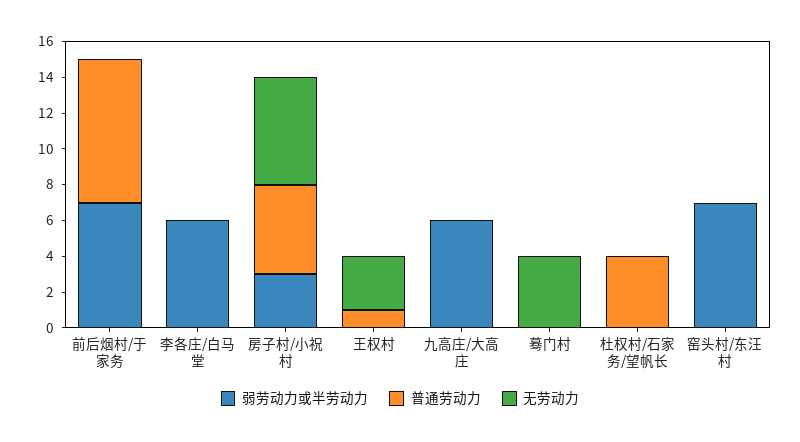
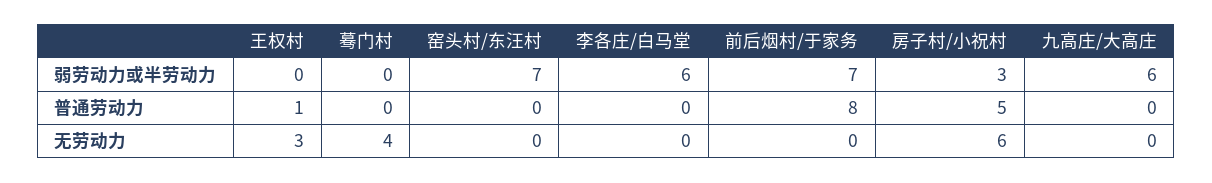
弱劳动力或半劳动力, 杜权村/石家务/望帆长: 0 -> none
普通劳动力, 杜权村/石家务/望帆长: 4 -> none
无劳动力, 杜权村/石家务/望帆长: 0 -> none

